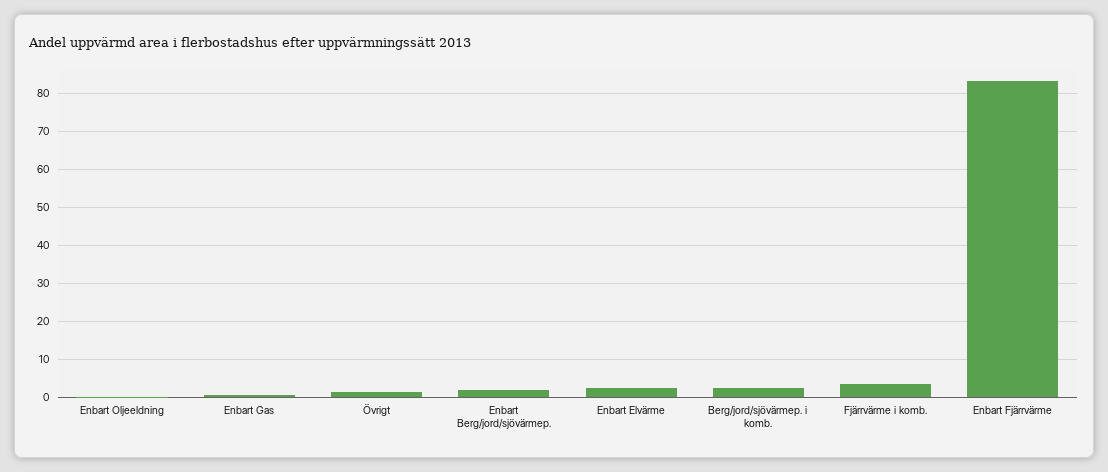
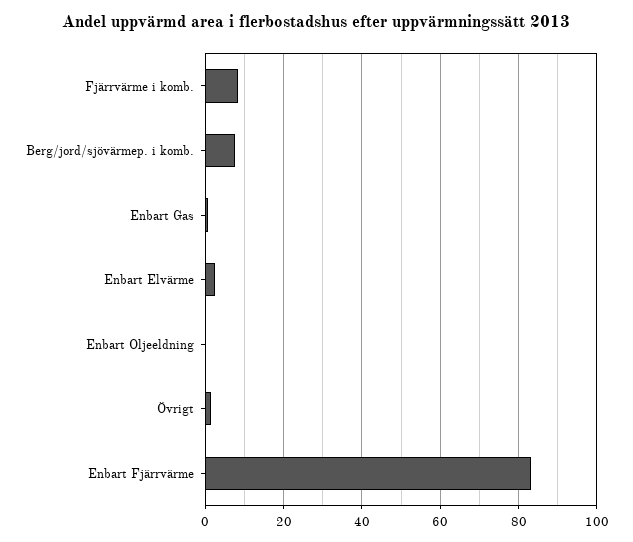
Enbart Berg/jord/sjövärmep.: 2 -> none
Berg/jord/sjövärmep. i komb.: 2 -> 8
Fjärrvärme i komb.: 4 -> 8

